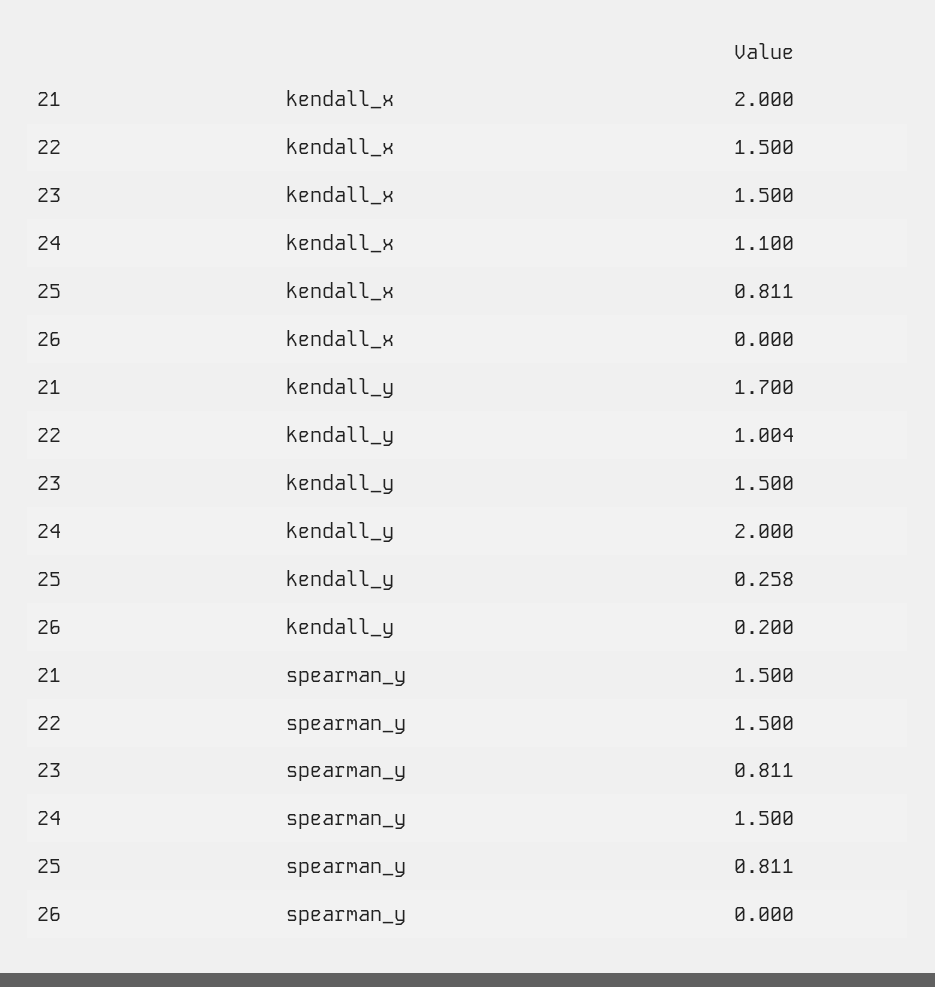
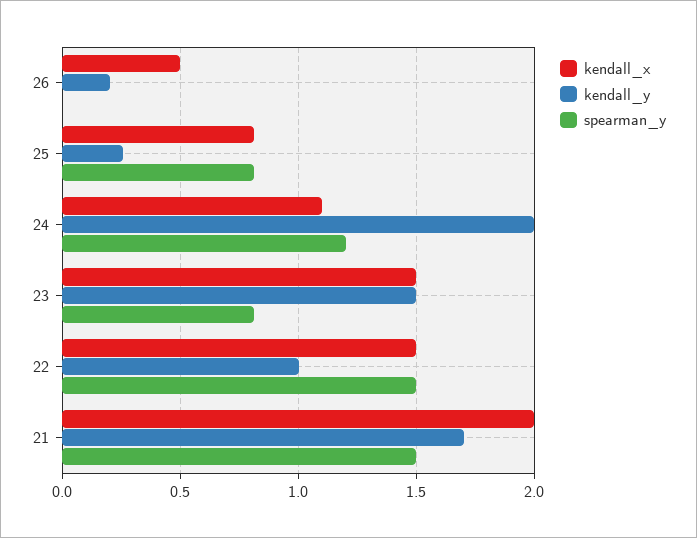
kendall_x, 26: 0 -> 0.5
spearman_y, 24: 1.5 -> 1.2

